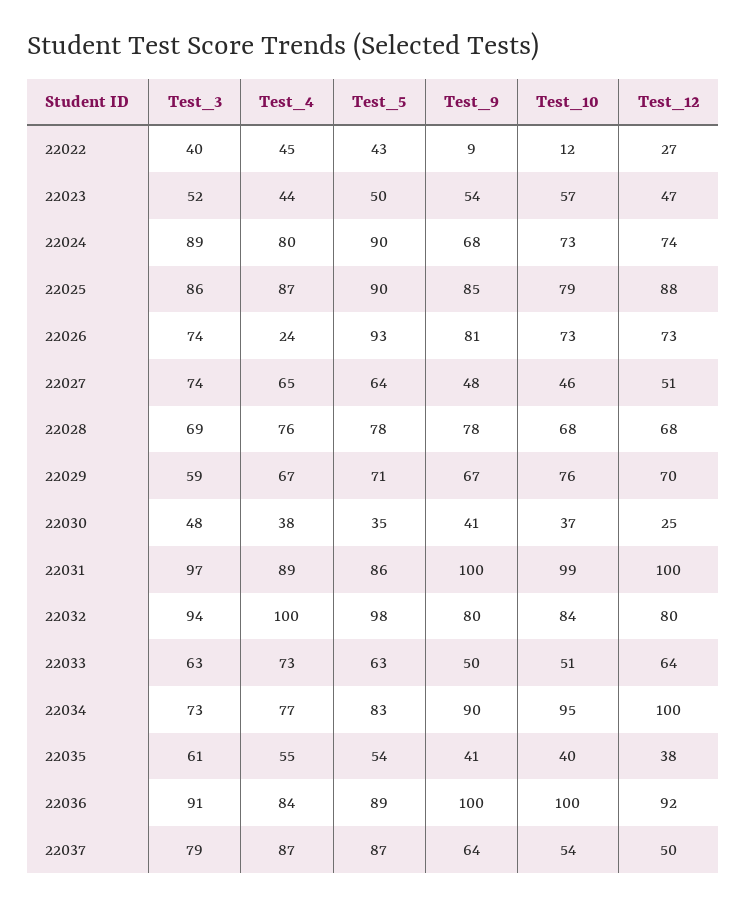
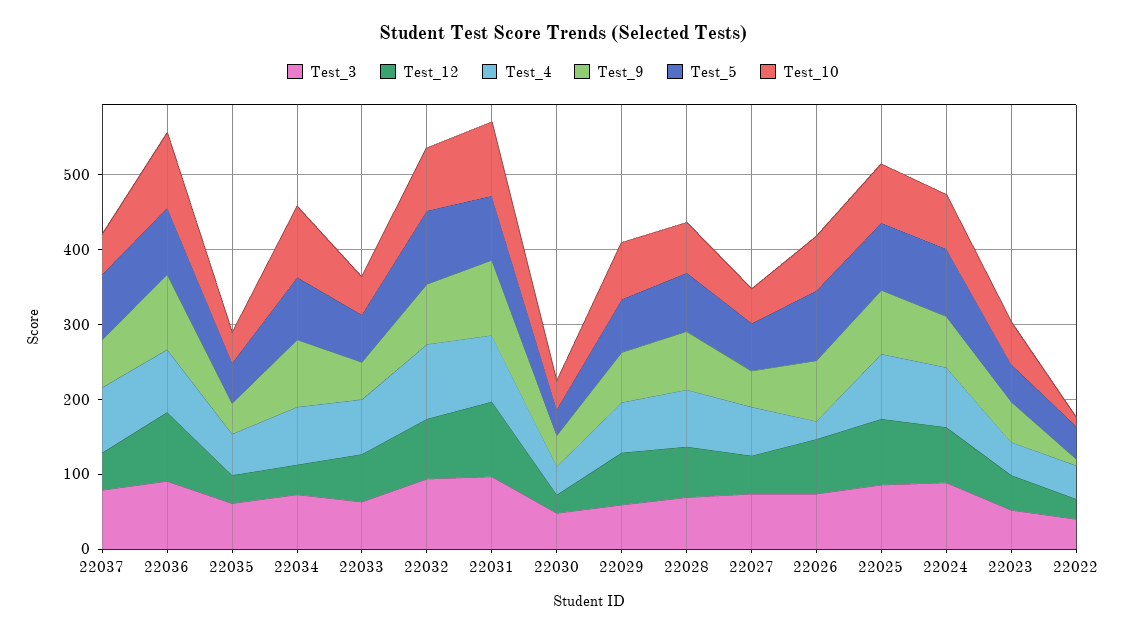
Test_12, 22034: 100 -> 40

